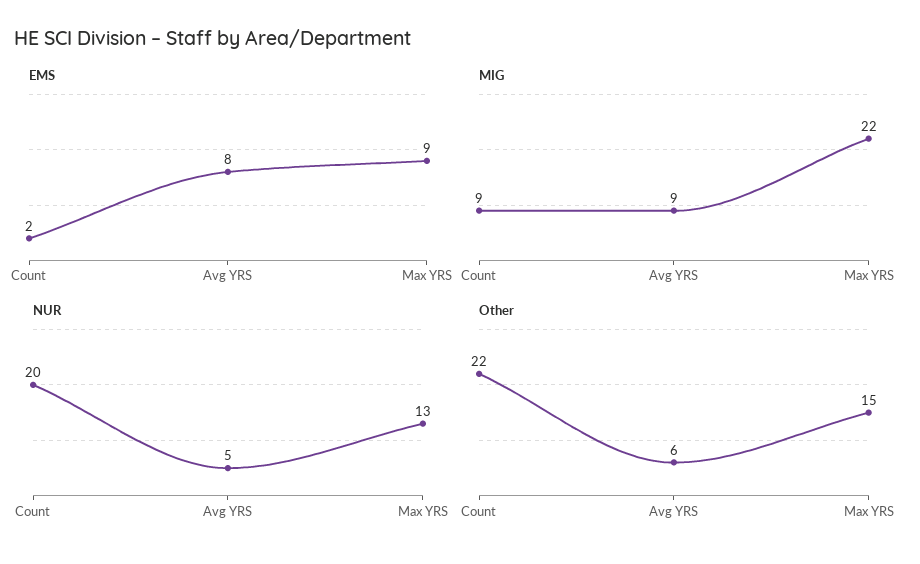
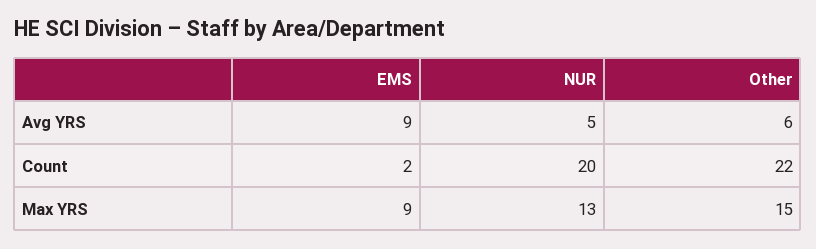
EMS, Avg YRS: 8 -> 9
MIG, Count: 9 -> none
MIG, Avg YRS: 9 -> none
MIG, Max YRS: 22 -> none

